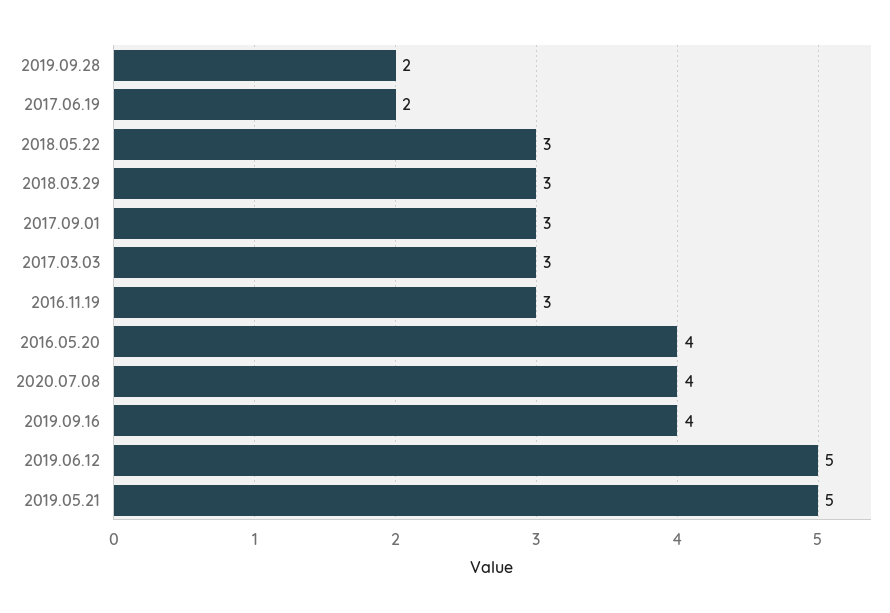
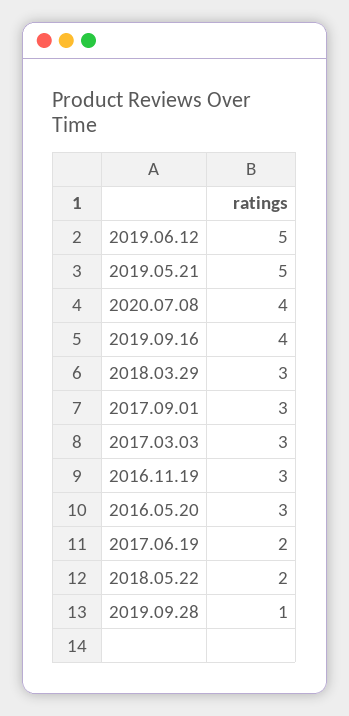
2019.09.28: 2 -> 1
2018.05.22: 3 -> 2
2016.05.20: 4 -> 3

